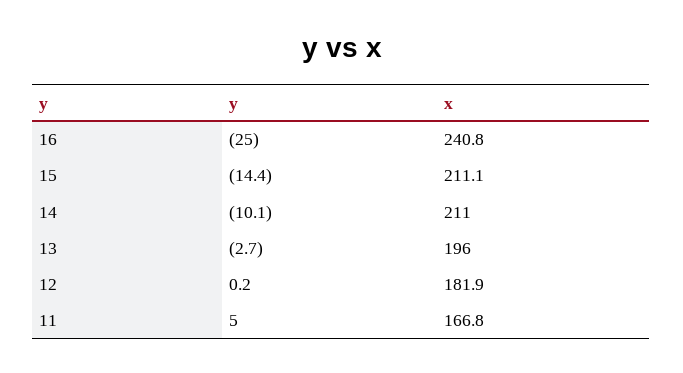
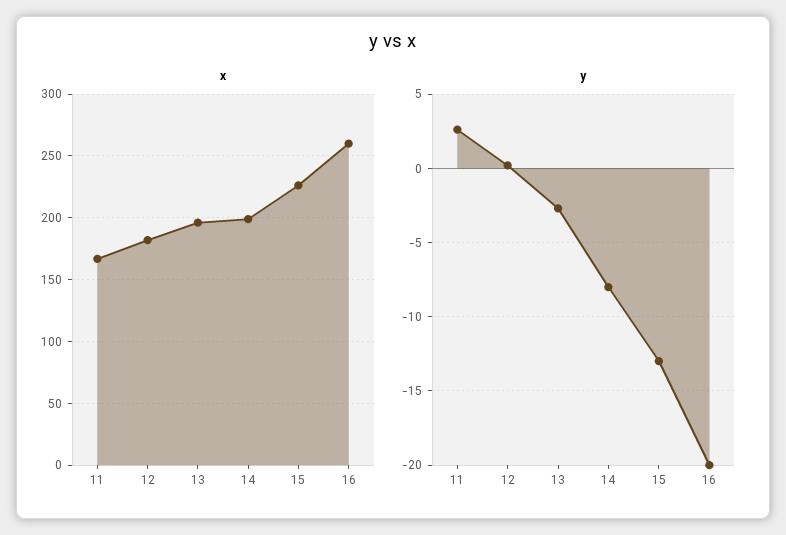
y, 16: -25 -> -20
x, 16: 240.8 -> 260
y, 15: -14.4 -> -13
x, 15: 211.1 -> 225
y, 14: -10.1 -> -8
x, 14: 211 -> 200
y, 11: 5 -> 2.5

